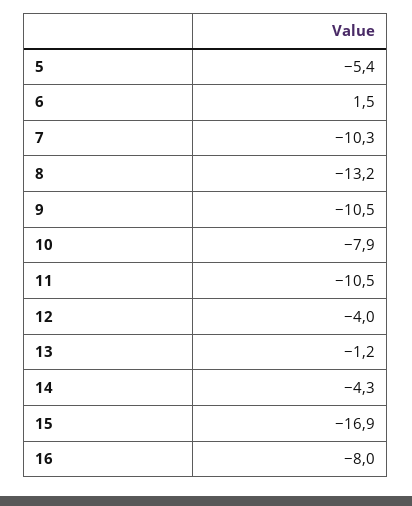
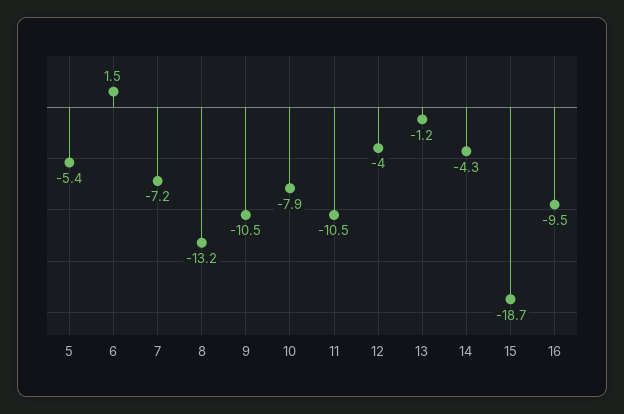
7: -10.3 -> -7.2
15: -16.9 -> -18.7
16: -8 -> -9.5

